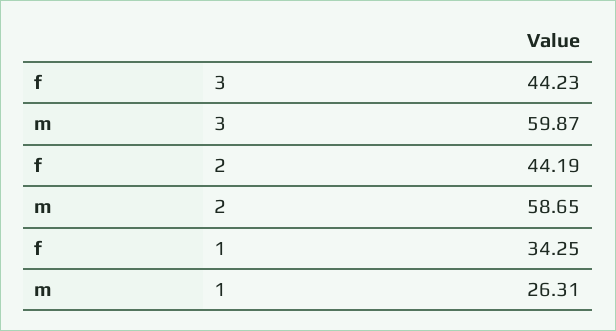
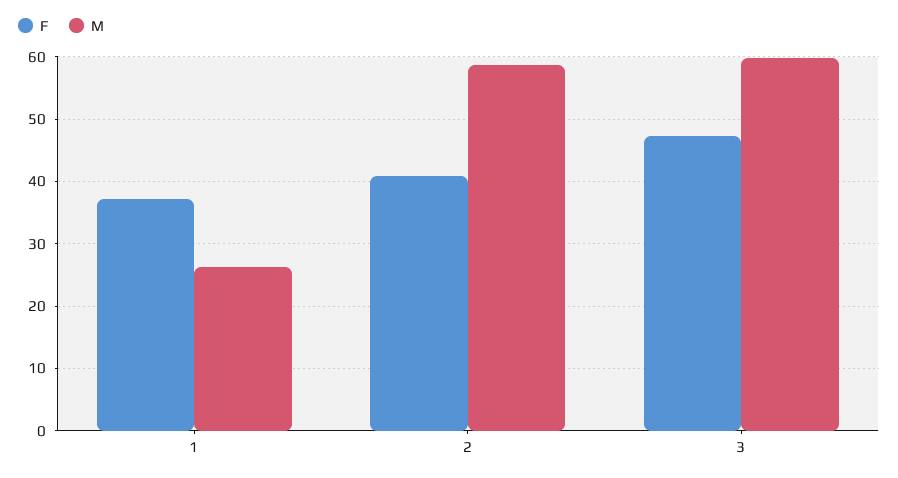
f, 3: 44.23 -> 47
f, 2: 44.19 -> 41
f, 1: 34.25 -> 37

